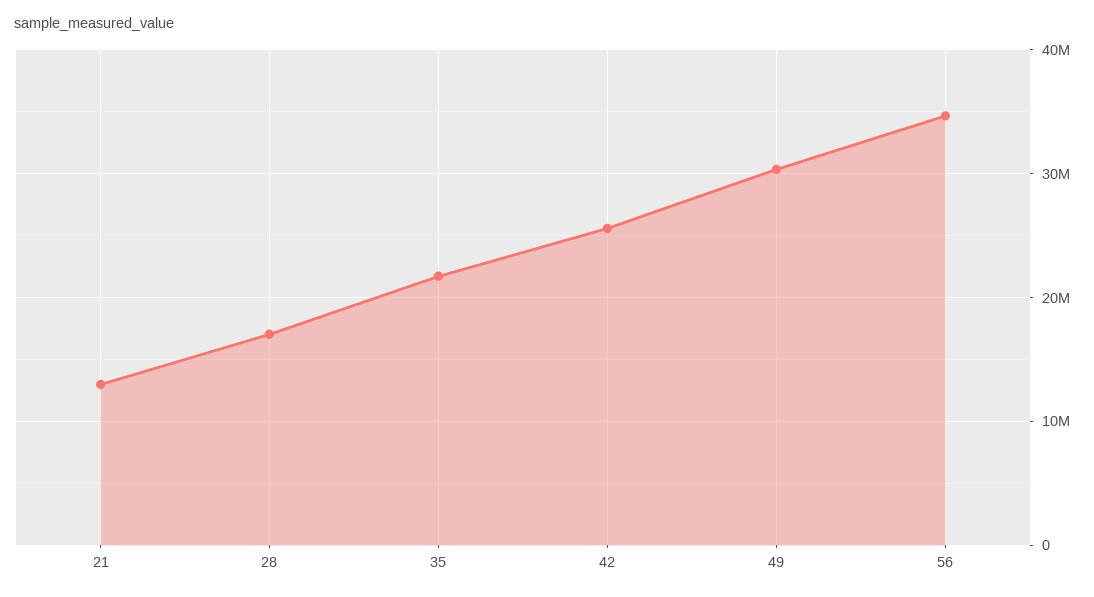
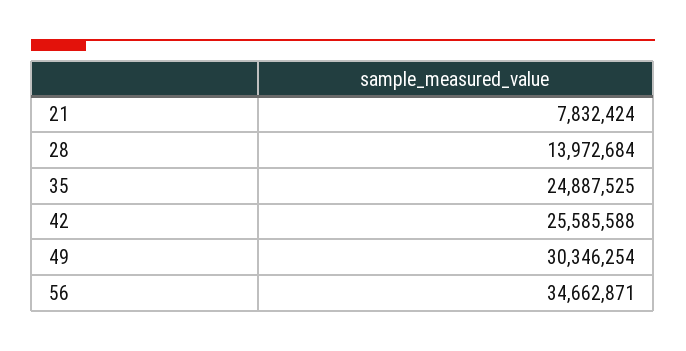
21: 13000000 -> 7832424
28: 17000000 -> 13972684
35: 22000000 -> 24887525

